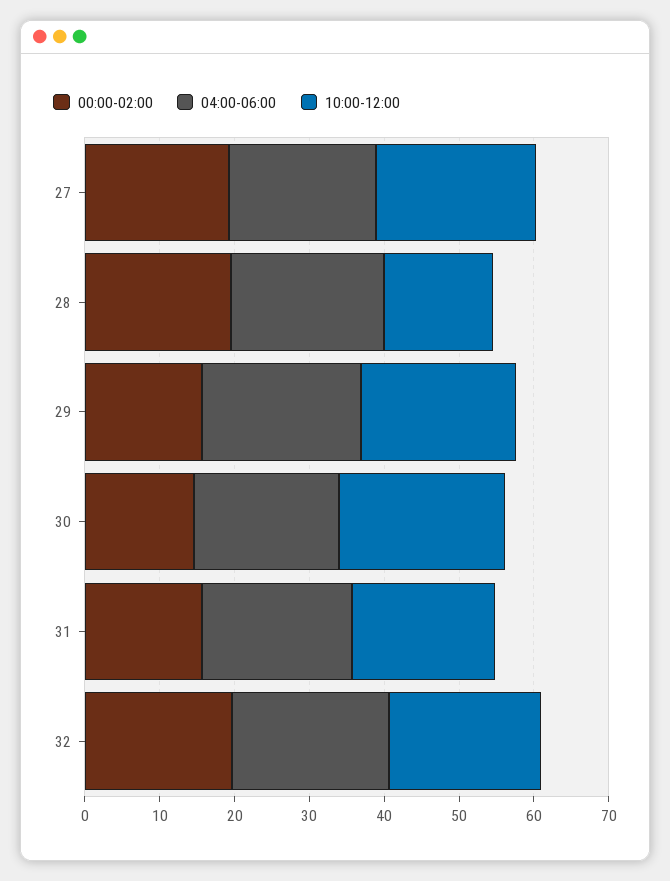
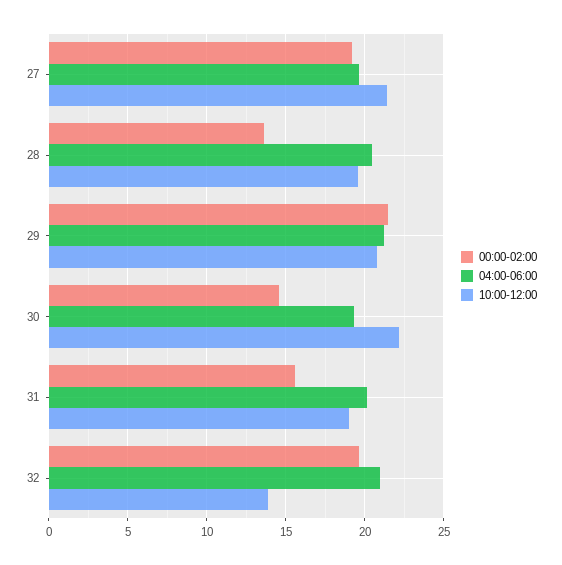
00:00-02:00, 28: 20 -> 13.5
10:00-12:00, 28: 14 -> 19.5
00:00-02:00, 29: 16 -> 21.5
10:00-12:00, 32: 20 -> 14

